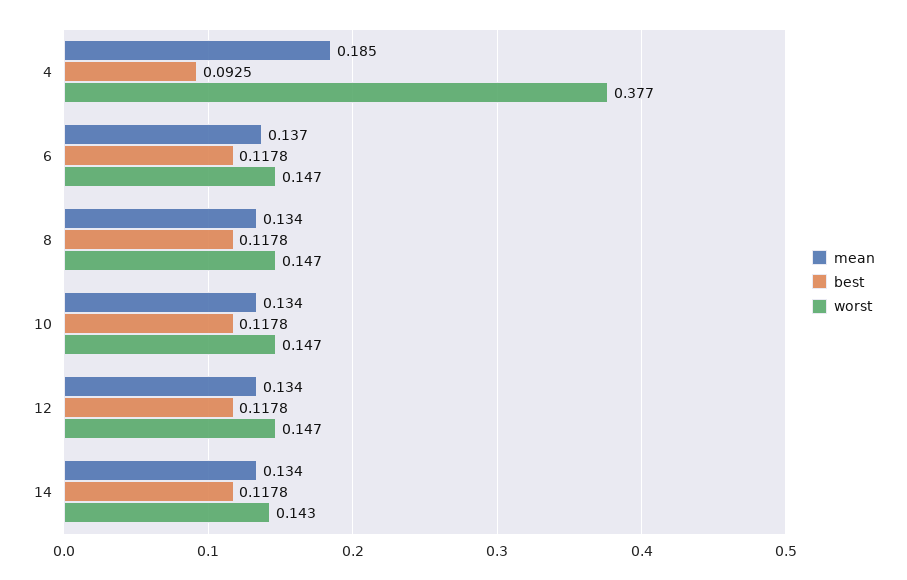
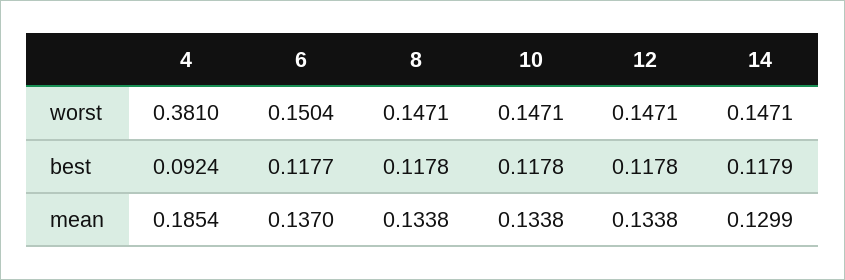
best, 4: 0.0925 -> 0.0924
worst, 4: 0.377 -> 0.381
best, 6: 0.1178 -> 0.1177
worst, 6: 0.147 -> 0.1504
mean, 14: 0.134 -> 0.1299
best, 14: 0.1178 -> 0.1179
worst, 14: 0.143 -> 0.1471

